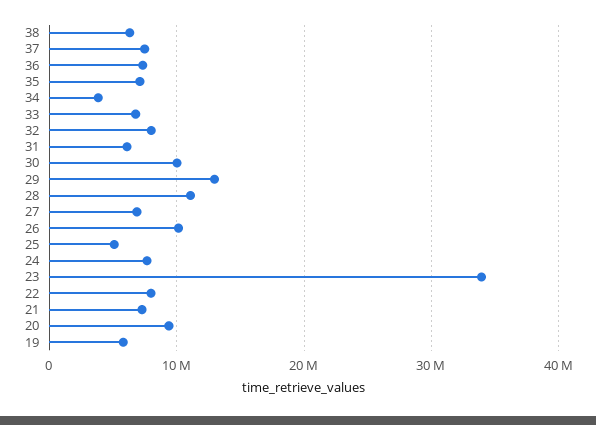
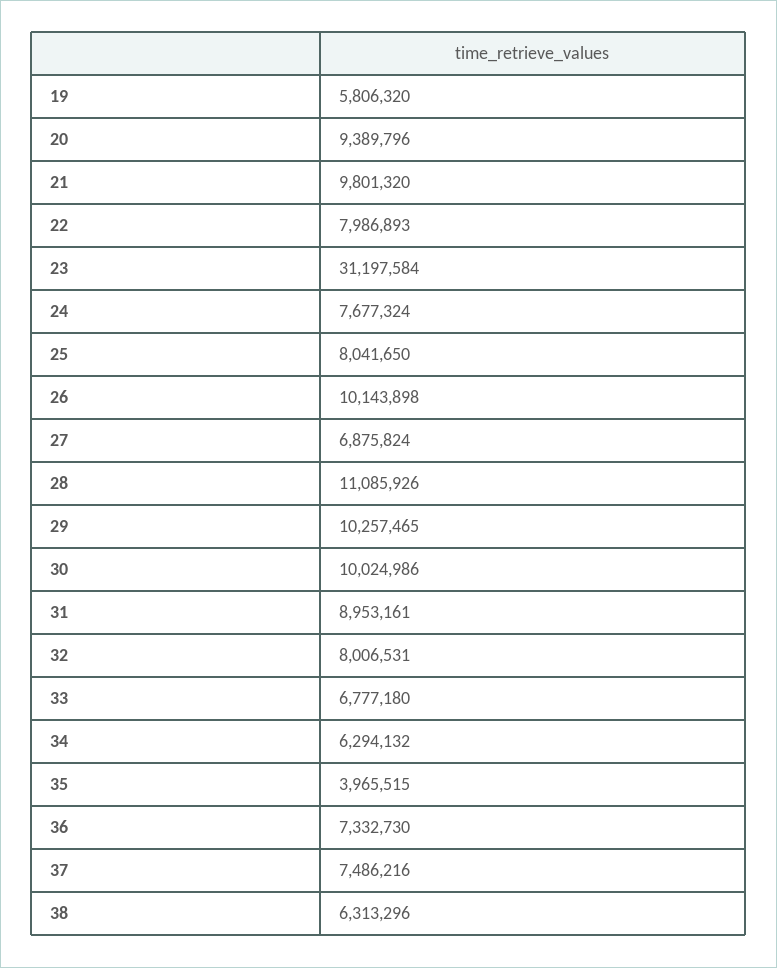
35: 7000000 -> 3965515
34: 4000000 -> 6294132
31: 6000000 -> 8953161
29: 13000000 -> 10257465
25: 5000000 -> 8041650
23: 34000000 -> 31197584
21: 7000000 -> 9801320

